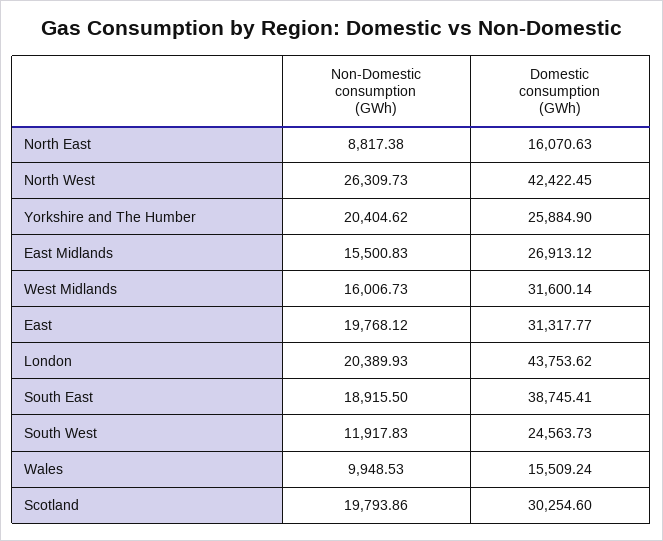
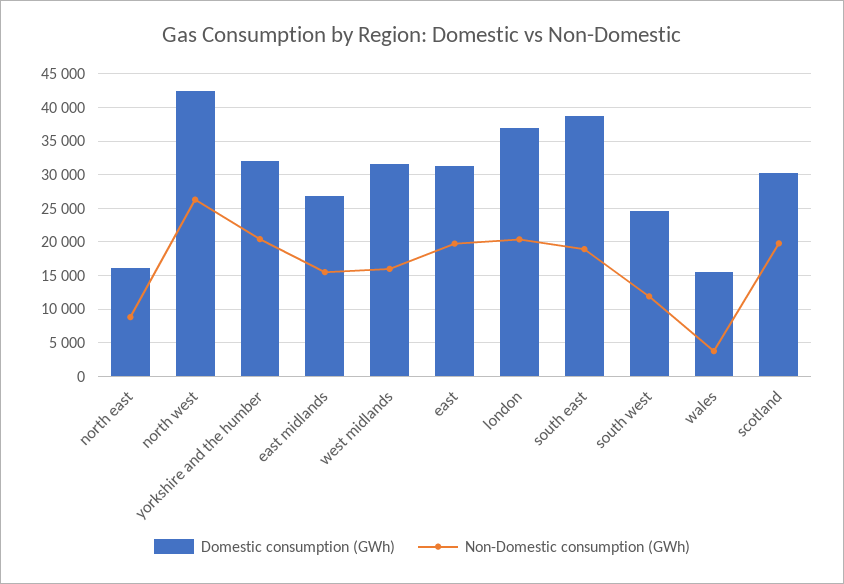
Domestic consumption (GWh), Yorkshire and The Humber: 25884.9 -> 32000
Domestic consumption (GWh), London: 43753.62 -> 37000
Non-Domestic consumption (GWh), Wales: 9948.53 -> 4000

